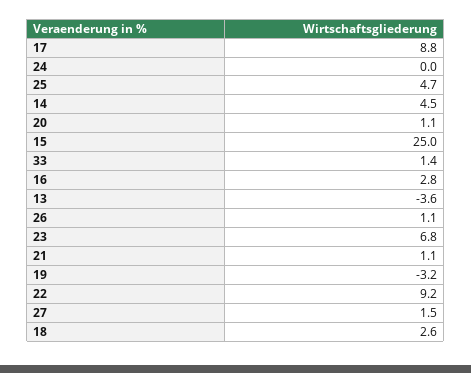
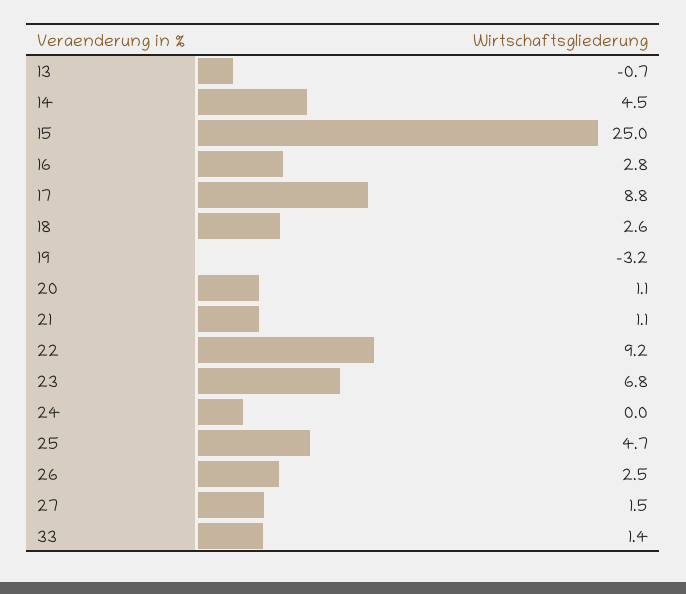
13: -3.6 -> -0.7
26: 1.1 -> 2.5

